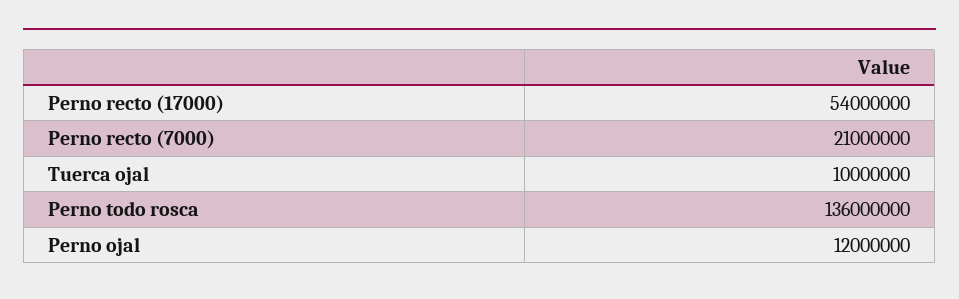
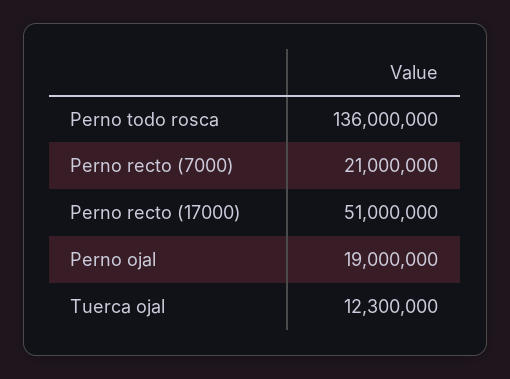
Perno recto (17000): 54000000 -> 51000000
Tuerca ojal: 10000000 -> 12300000
Perno ojal: 12000000 -> 19000000

